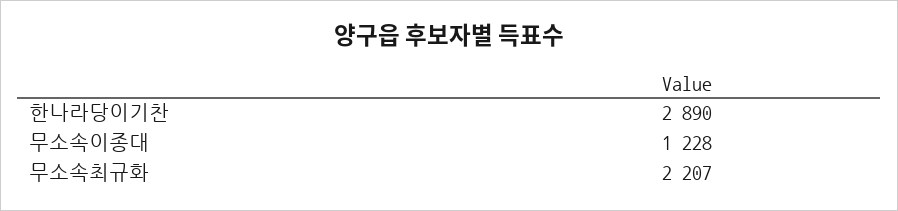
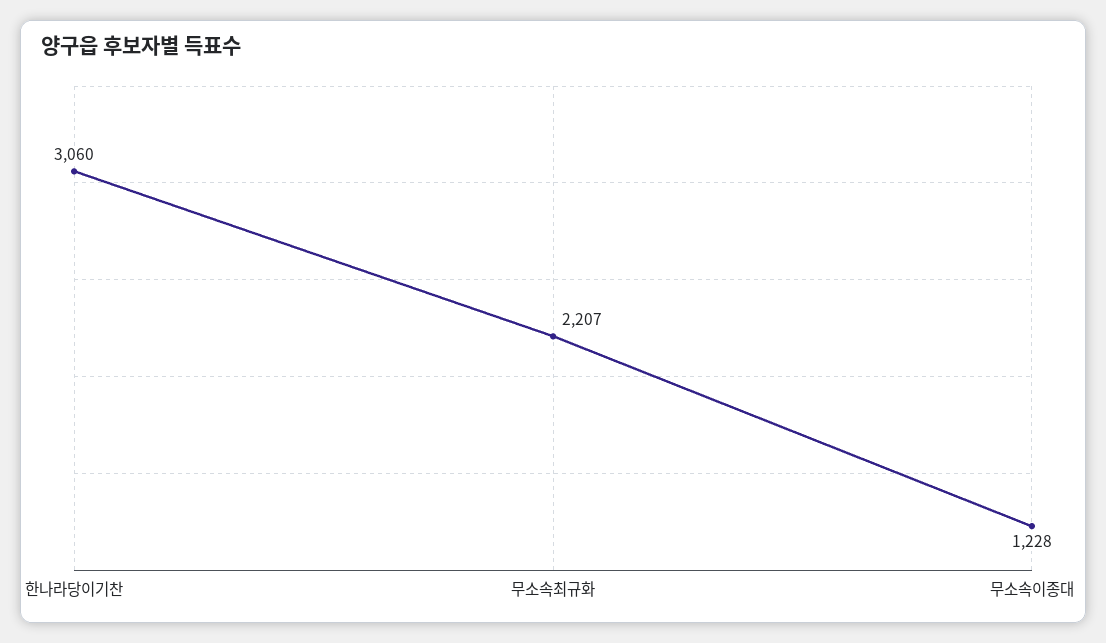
한나라당이기찬: 2890 -> 3060

